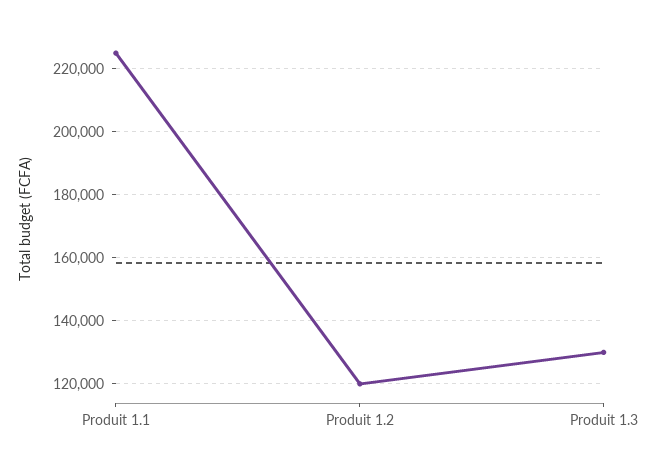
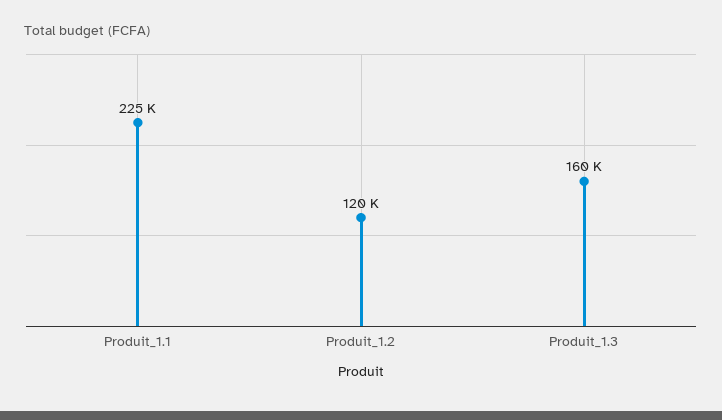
Produit 1.3: 130000 -> 160000

